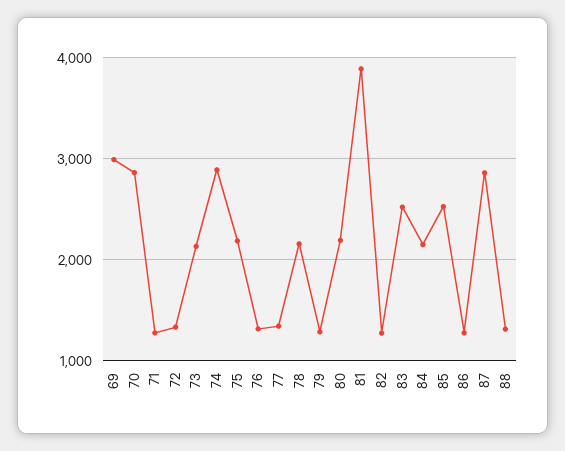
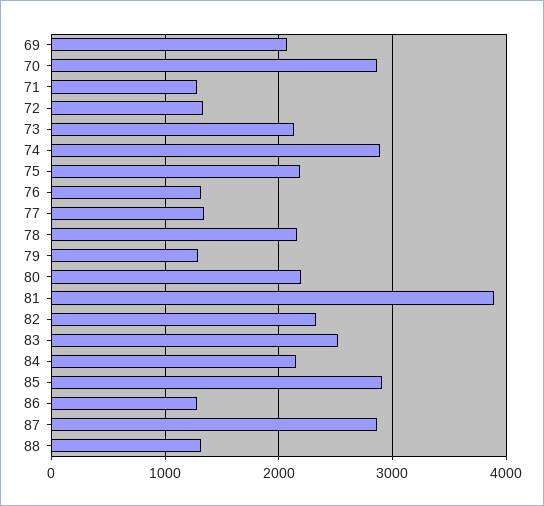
69: 3000 -> 2100
82: 1300 -> 2300
85: 2500 -> 2900

